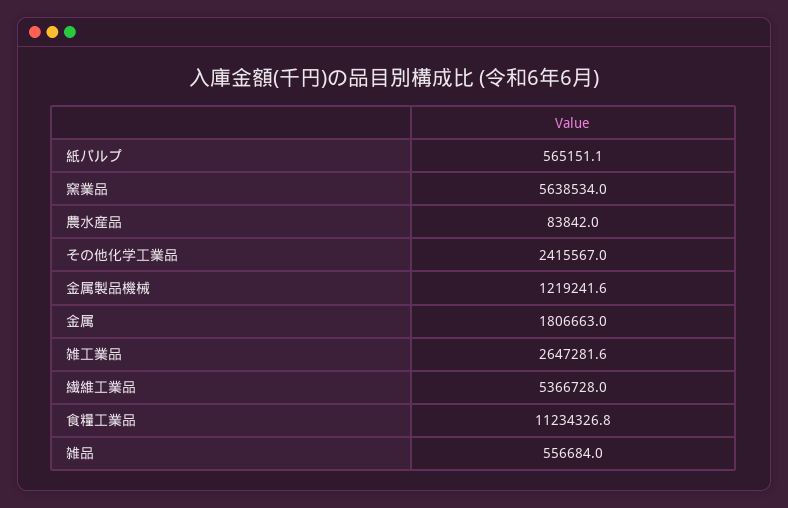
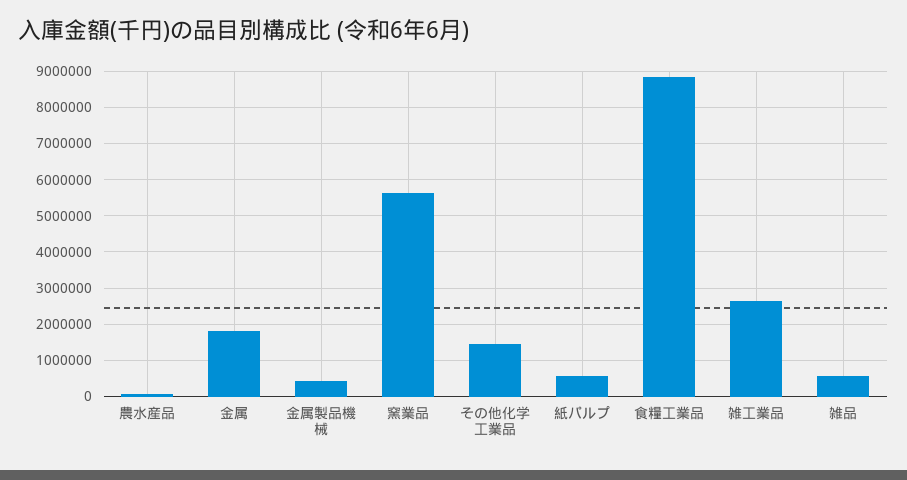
その他化学工業品: 2415567 -> 1400000
金属製品機械: 1219241.6 -> 400000
繊維工業品: 5366728 -> none
食糧工業品: 11234326.8 -> 8800000

